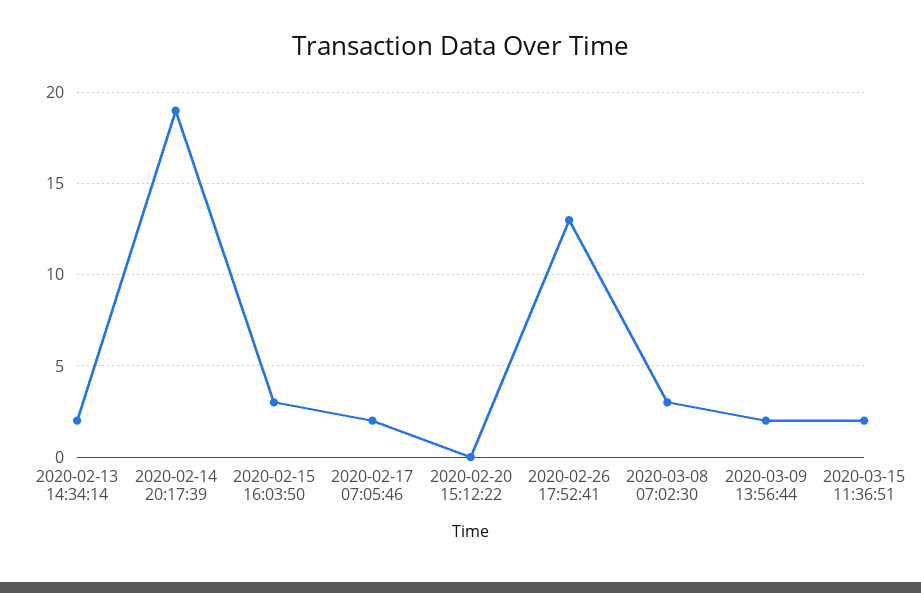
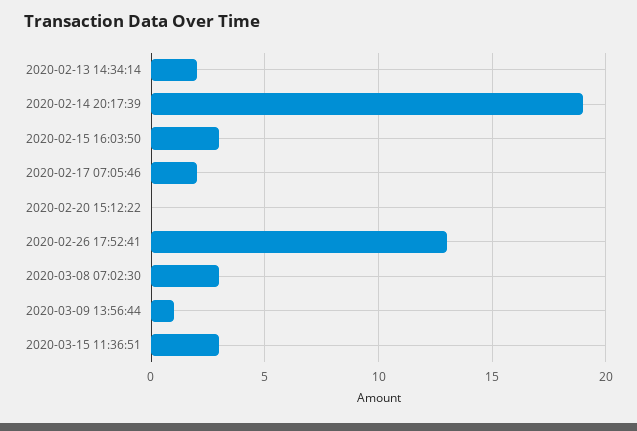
2020-03-09 13:56:44: 2 -> 1
2020-03-15 11:36:51: 2 -> 3

